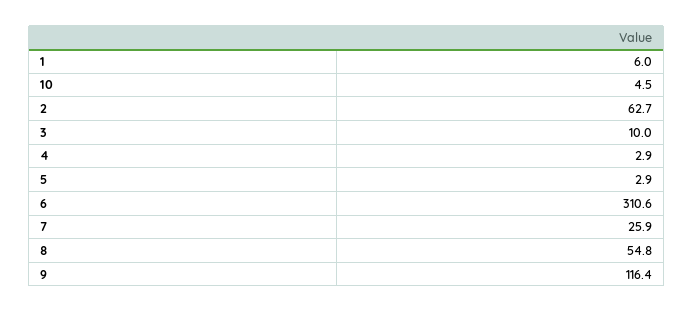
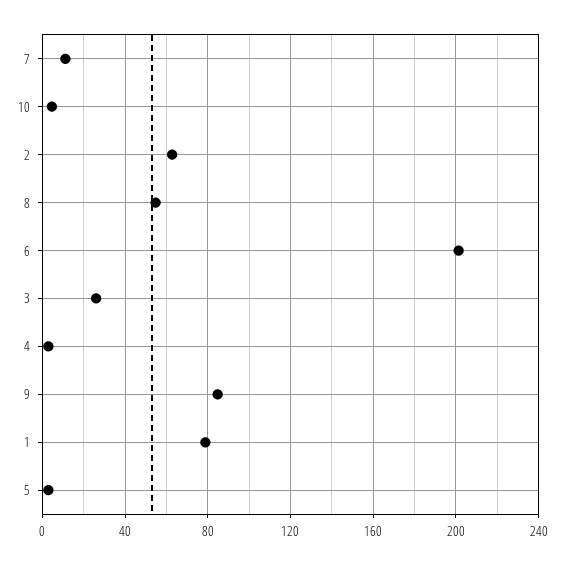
1: 6 -> 80
3: 10 -> 25
6: 310.6 -> 200
7: 25.9 -> 10
9: 116.4 -> 85

